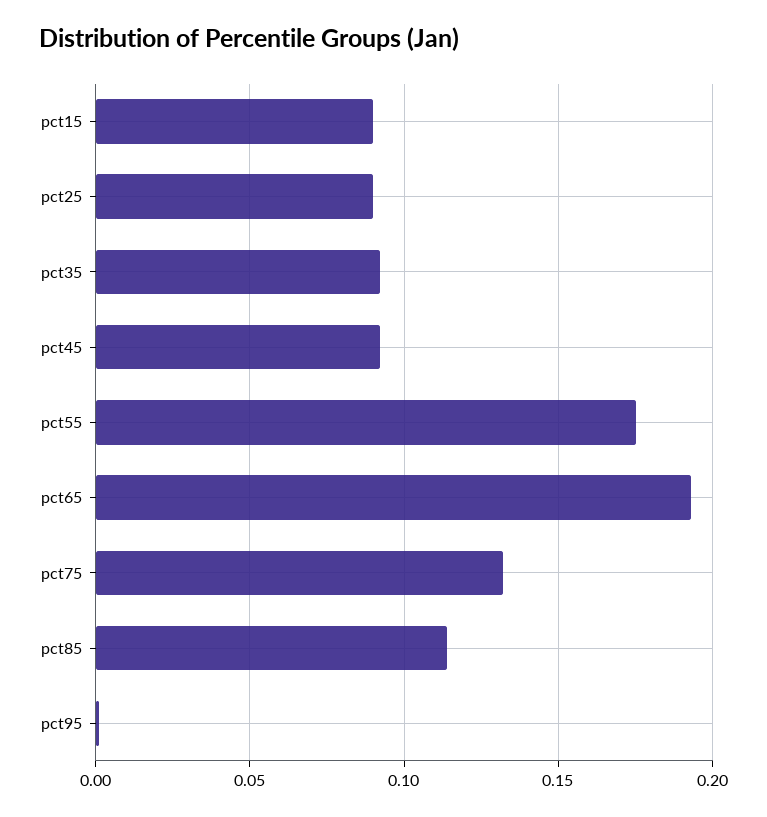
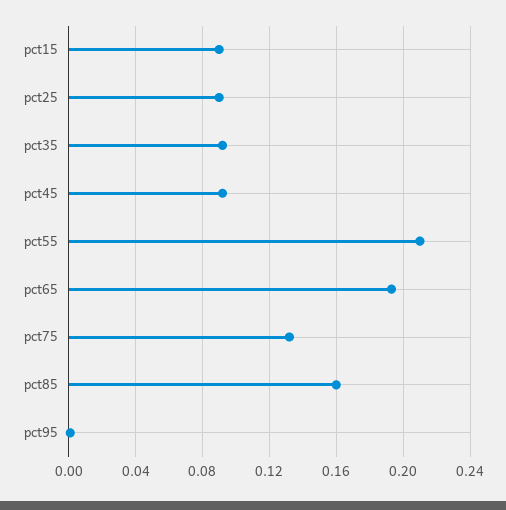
pct55: 0.175 -> 0.21
pct85: 0.115 -> 0.16

